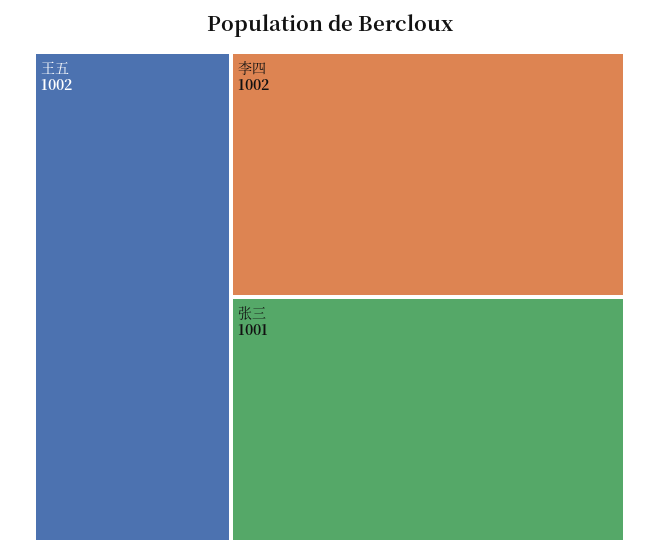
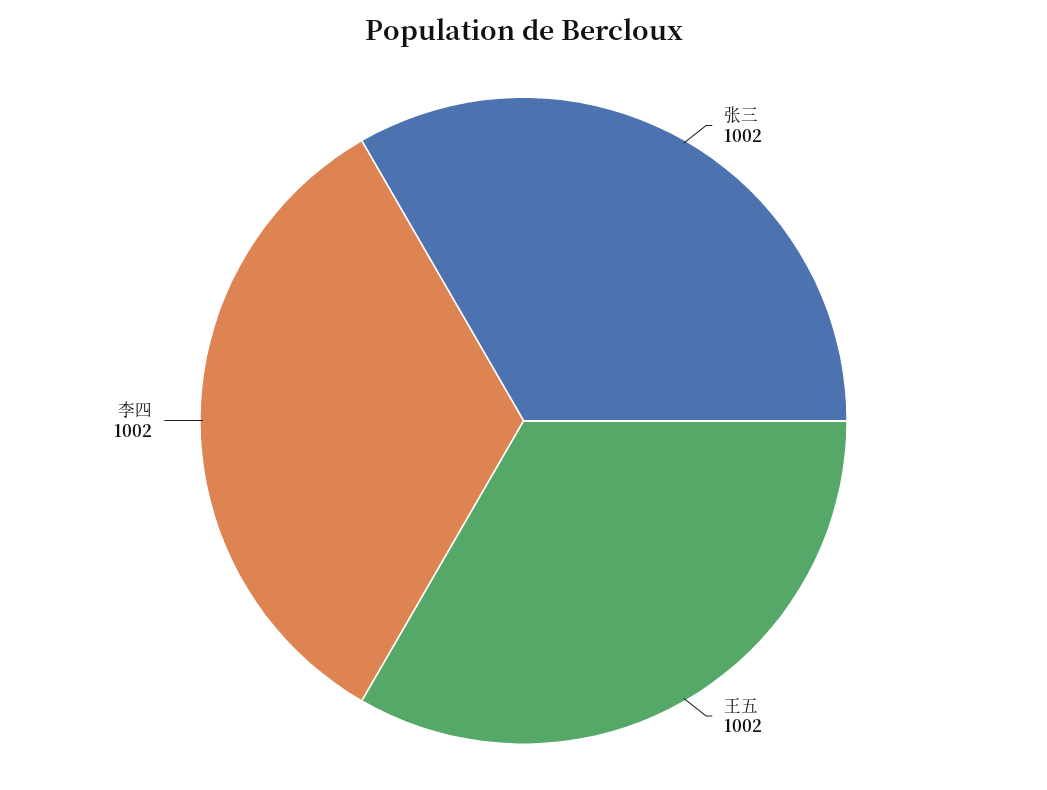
张三: 1001 -> 1002

